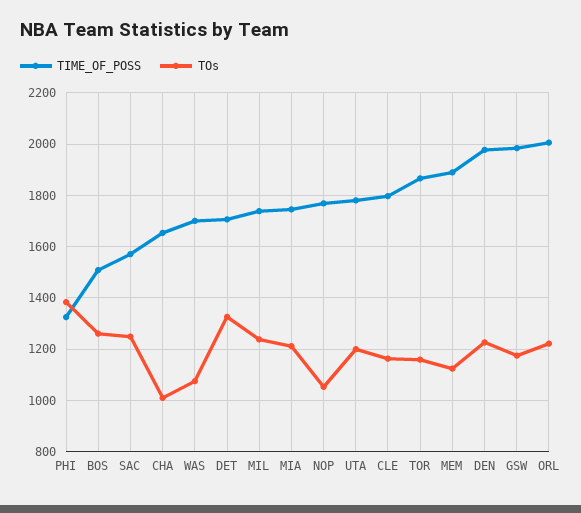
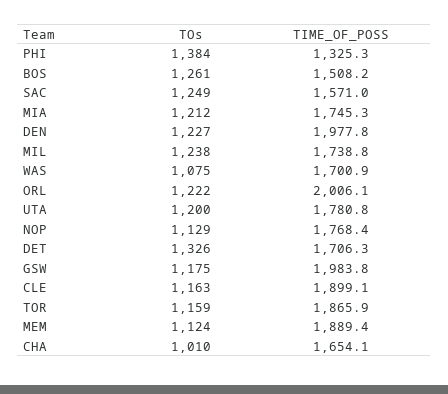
TOs, NOP: 1050 -> 1129
TIME_OF_POSS, CLE: 1800 -> 1899.1

